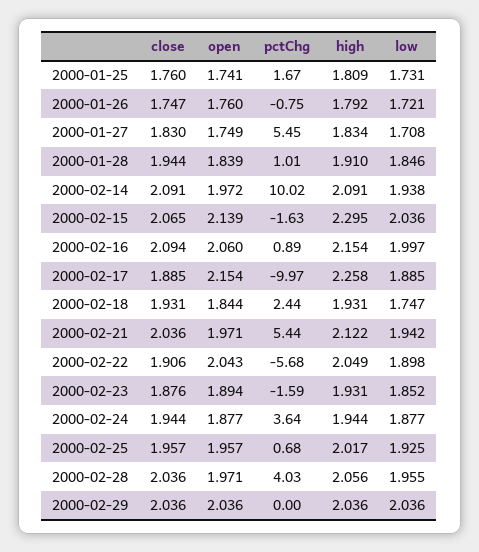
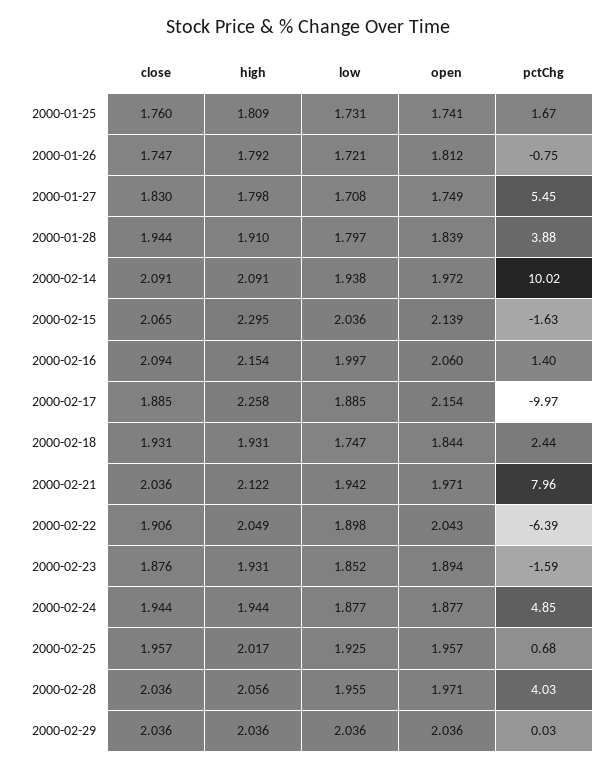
open, 2000-01-26: 1.76 -> 1.812
high, 2000-01-27: 1.834 -> 1.798
pctChg, 2000-01-28: 1.01 -> 3.88
low, 2000-01-28: 1.846 -> 1.797
pctChg, 2000-02-16: 0.89 -> 1.4
pctChg, 2000-02-21: 5.44 -> 7.96
pctChg, 2000-02-22: -5.68 -> -6.39
pctChg, 2000-02-24: 3.64 -> 4.85
pctChg, 2000-02-29: 0 -> 0.03

